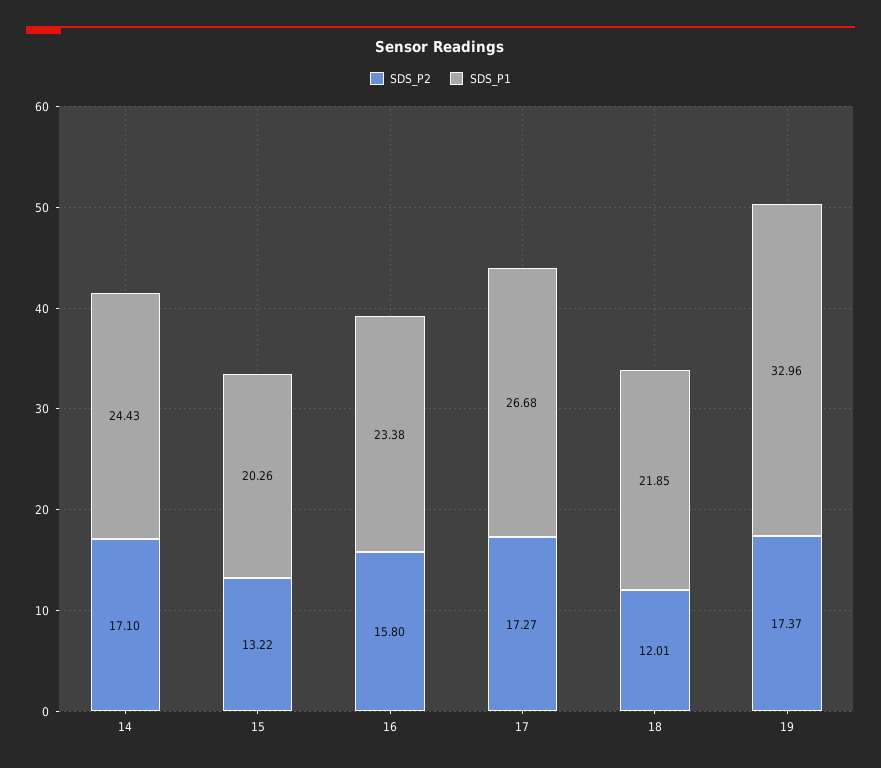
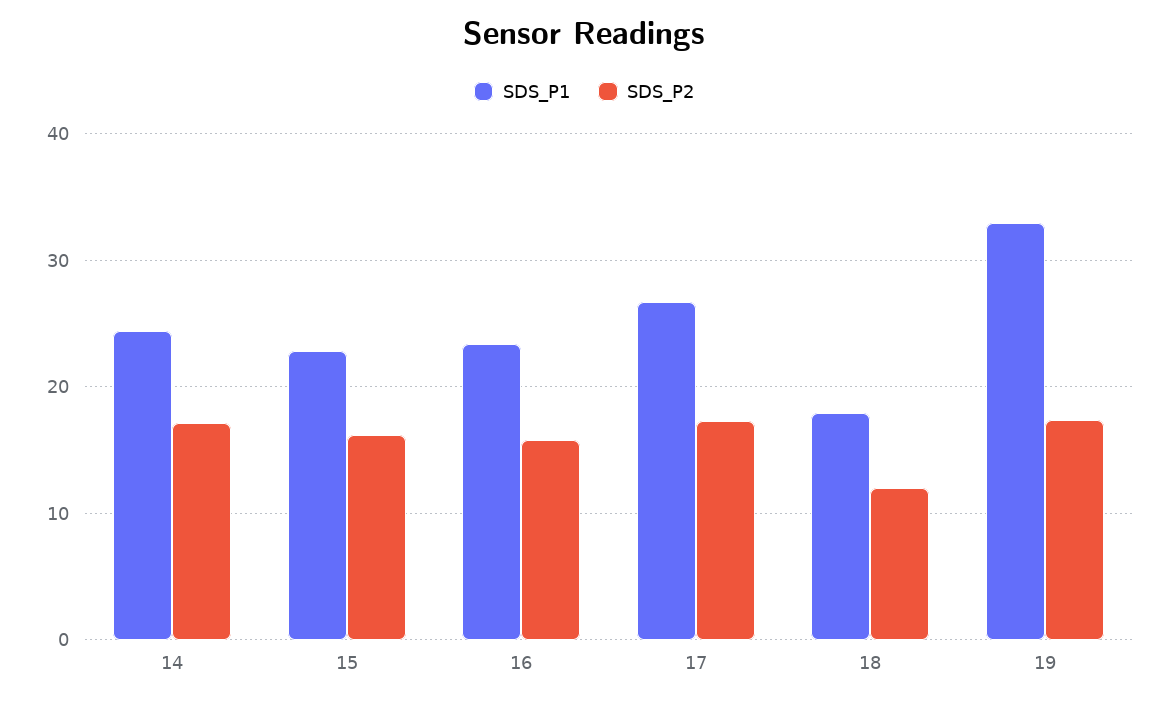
SDS_P2, 15: 13.22 -> 16
SDS_P1, 15: 20.26 -> 23
SDS_P1, 18: 21.85 -> 18

